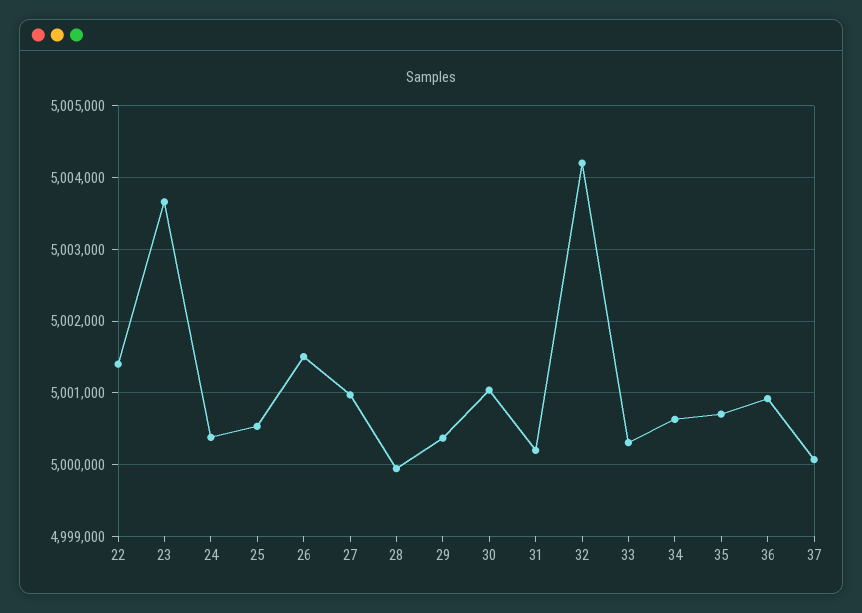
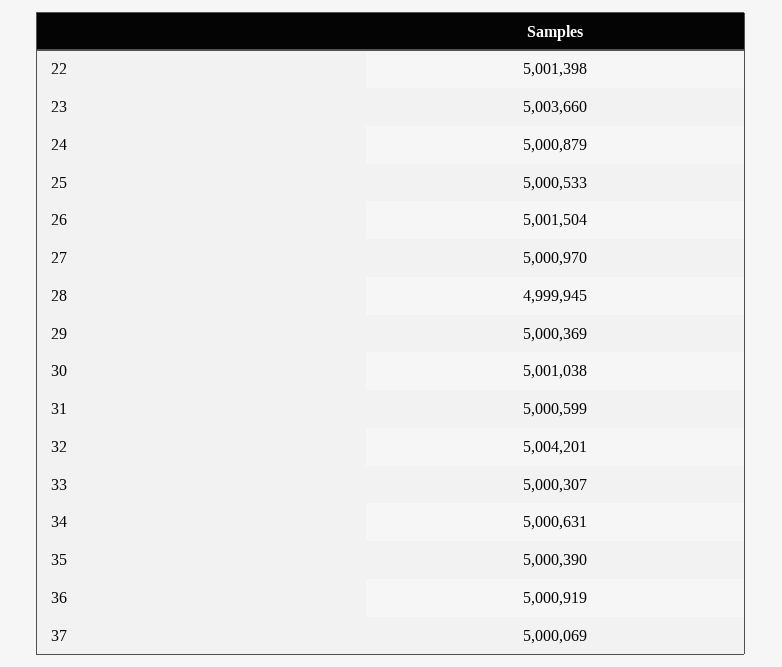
24: 5000400 -> 5000879
31: 5000200 -> 5000599
35: 5000700 -> 5000390

